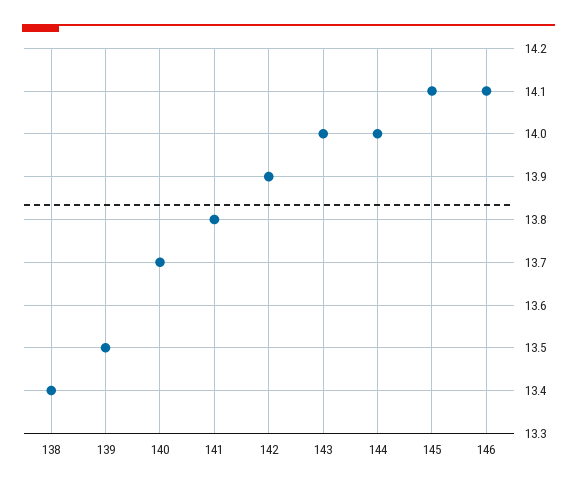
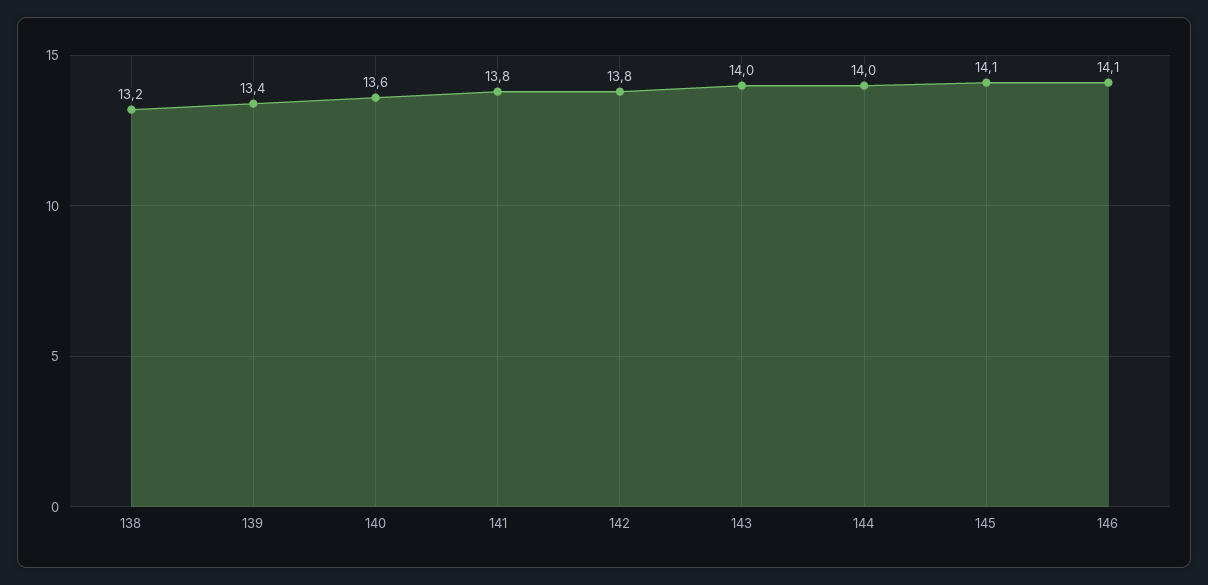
138: 13.4 -> 13.2
139: 13.5 -> 13.4
140: 13.7 -> 13.6
142: 13.9 -> 13.8

